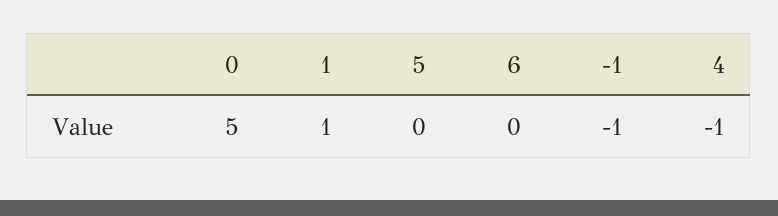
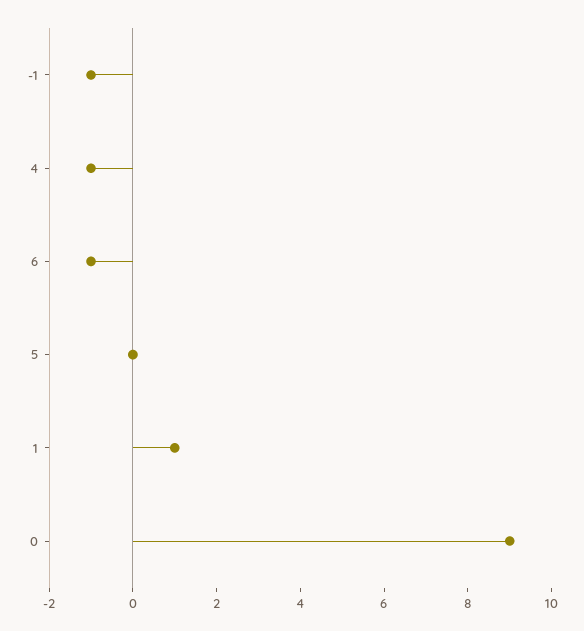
0: 5 -> 9
6: 0 -> -1

